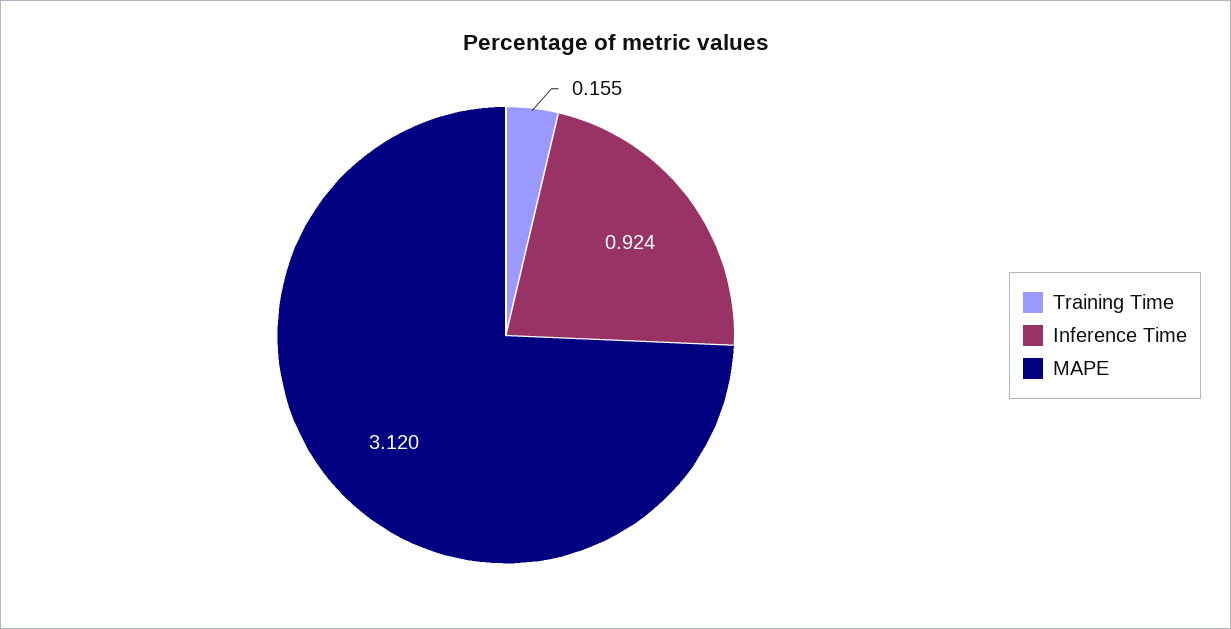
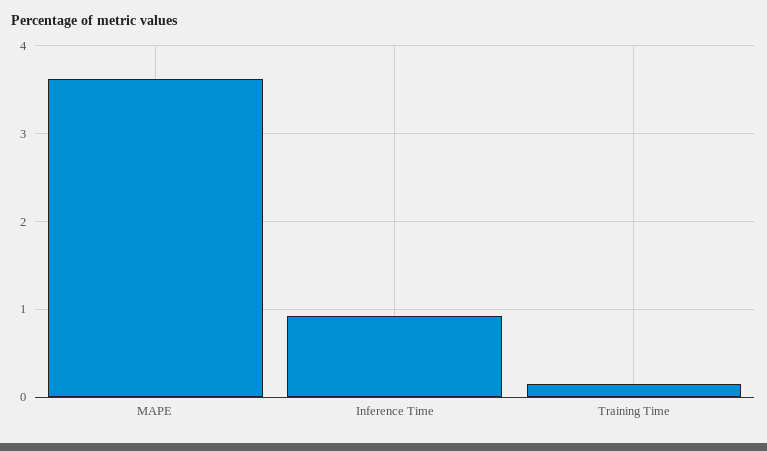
MAPE: 3.12 -> 3.6

